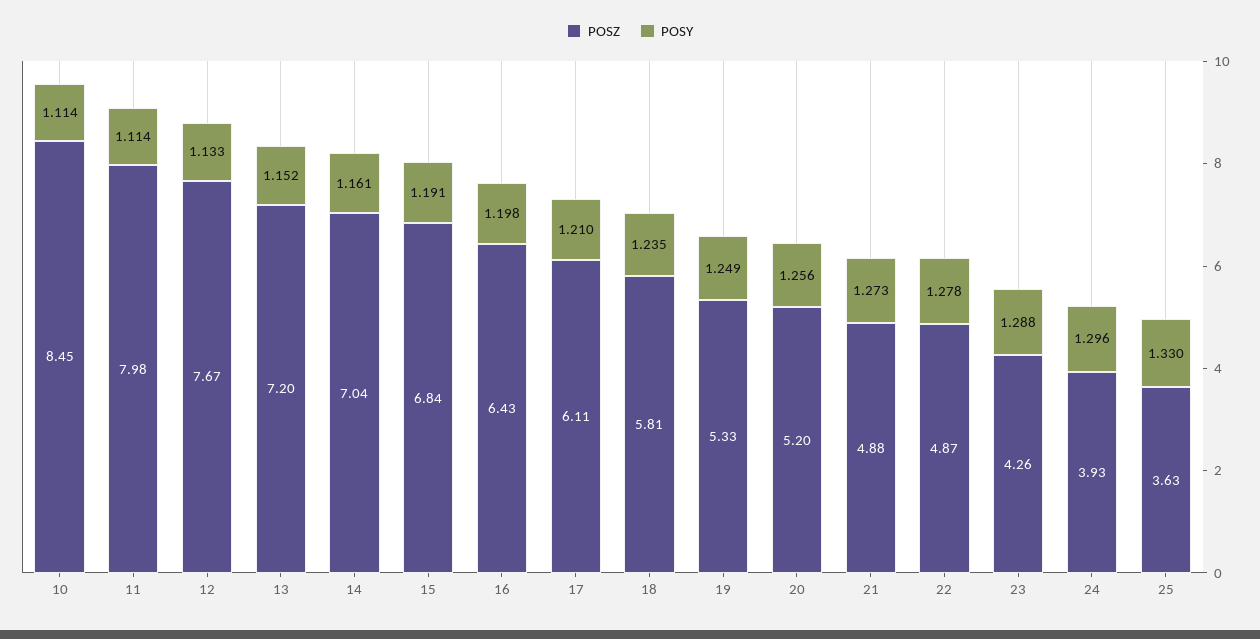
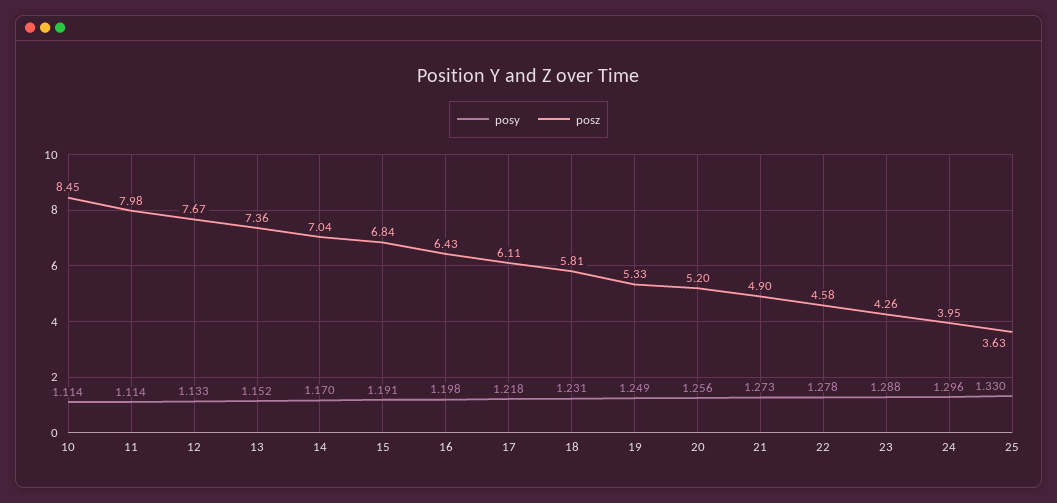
POSZ, 13: 7.2 -> 7.36
POSY, 14: 1.161 -> 1.17
POSY, 17: 1.21 -> 1.218
POSY, 18: 1.235 -> 1.231
POSZ, 21: 4.88 -> 4.9
POSZ, 22: 4.87 -> 4.58
POSZ, 24: 3.93 -> 3.95

